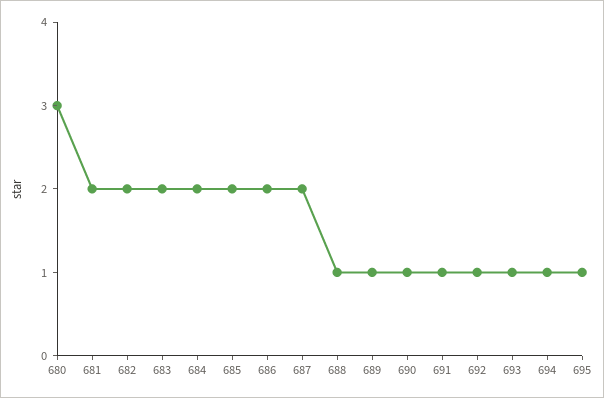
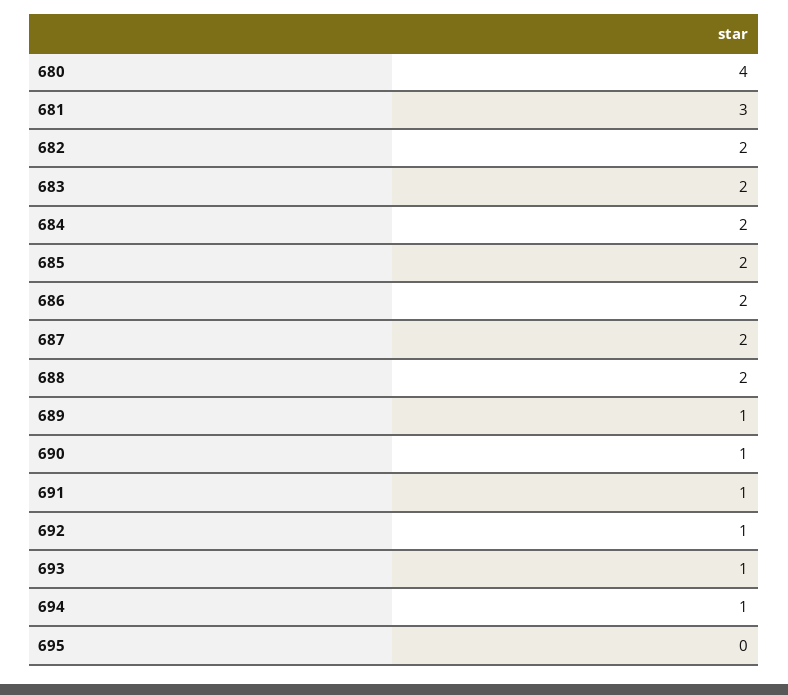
680: 3 -> 4
681: 2 -> 3
688: 1 -> 2
695: 1 -> 0

